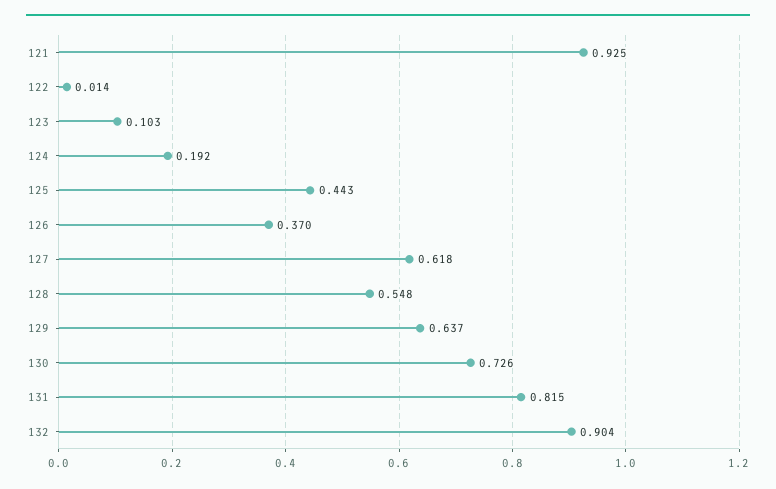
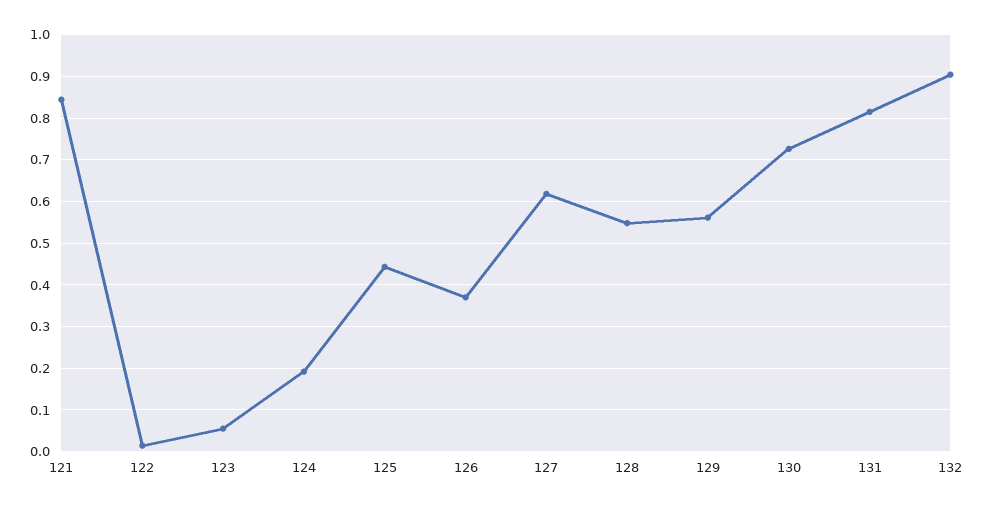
121: 0.925 -> 0.84
123: 0.103 -> 0.06
129: 0.637 -> 0.56

